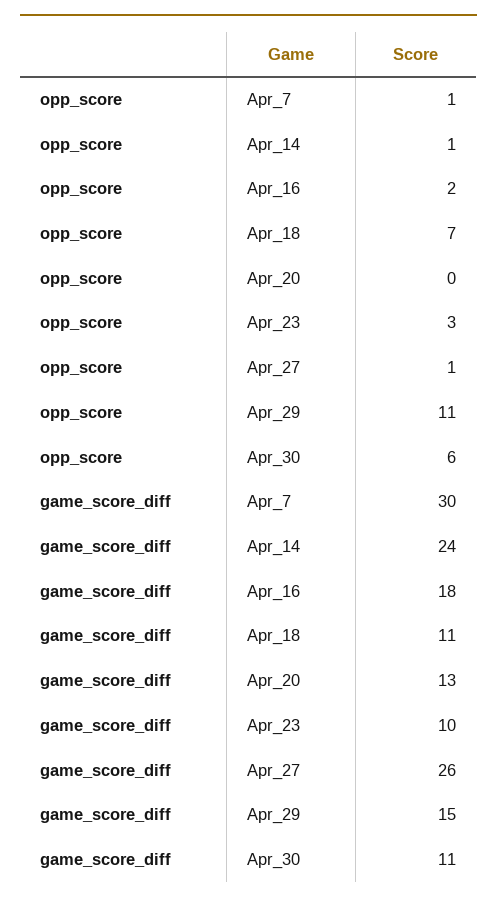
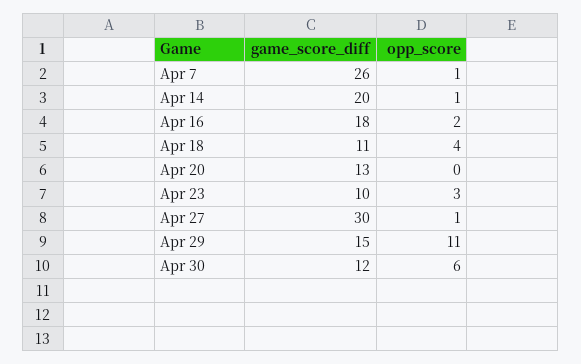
opp_score, Apr_18: 7 -> 4
game_score_diff, Apr_7: 30 -> 26
game_score_diff, Apr_14: 24 -> 20
game_score_diff, Apr_27: 26 -> 30
game_score_diff, Apr_30: 11 -> 12

